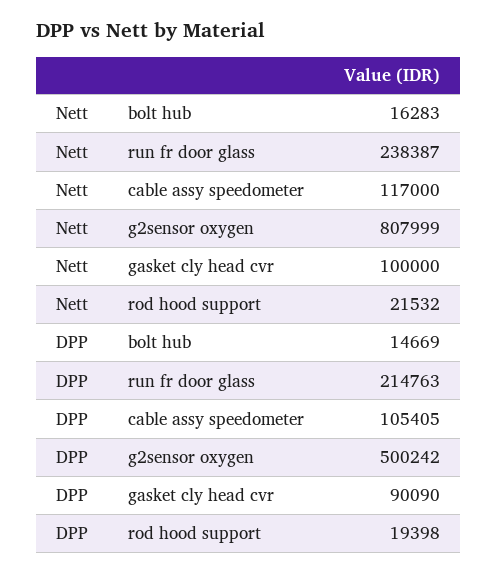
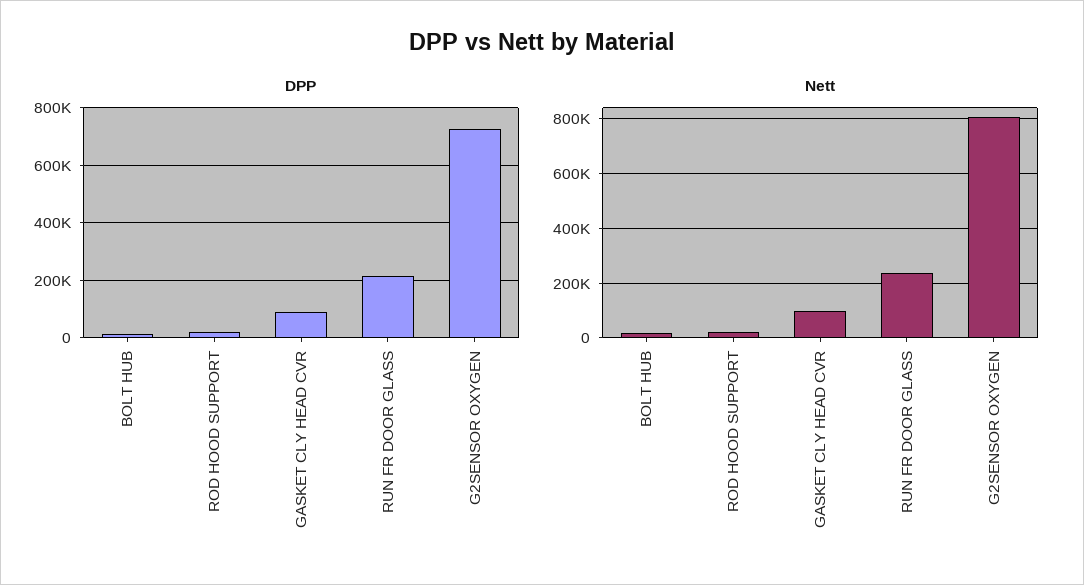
Nett, cable assy speedometer: 117000 -> none
DPP, cable assy speedometer: 105405 -> none
DPP, g2sensor oxygen: 500242 -> 725000

